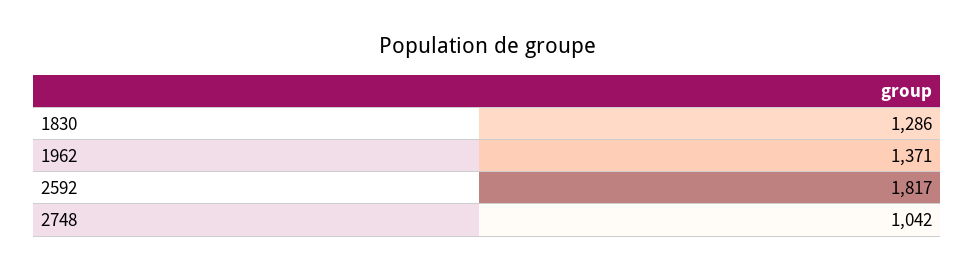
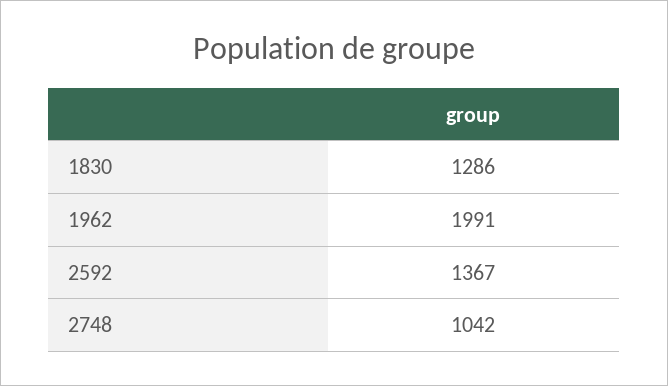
1962: 1371 -> 1991
2592: 1817 -> 1367

